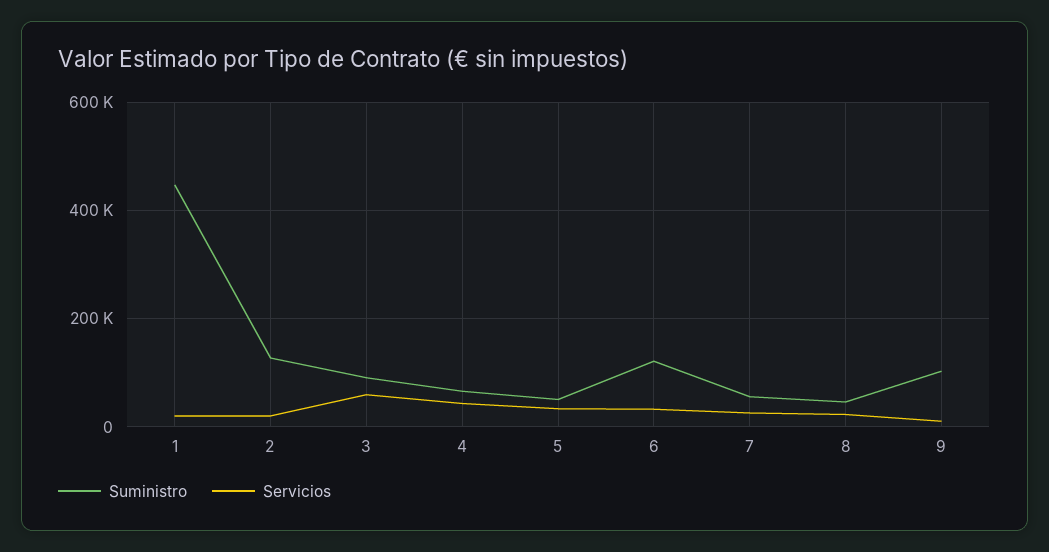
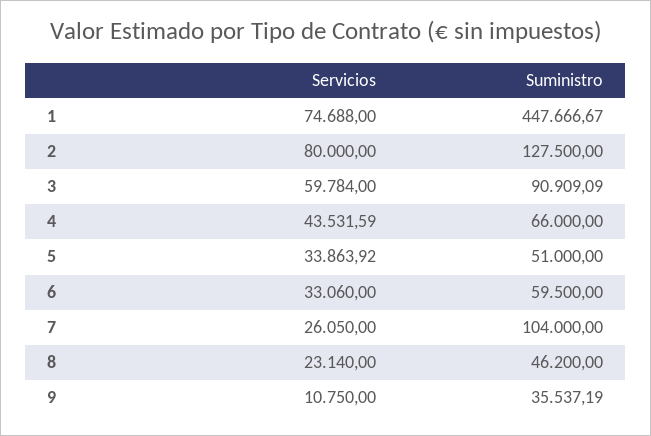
Servicios, 1: 20000 -> 74688
Servicios, 2: 20000 -> 80000
Suministro, 6: 120000 -> 59500
Suministro, 7: 60000 -> 104000
Suministro, 9: 100000 -> 35537.19

